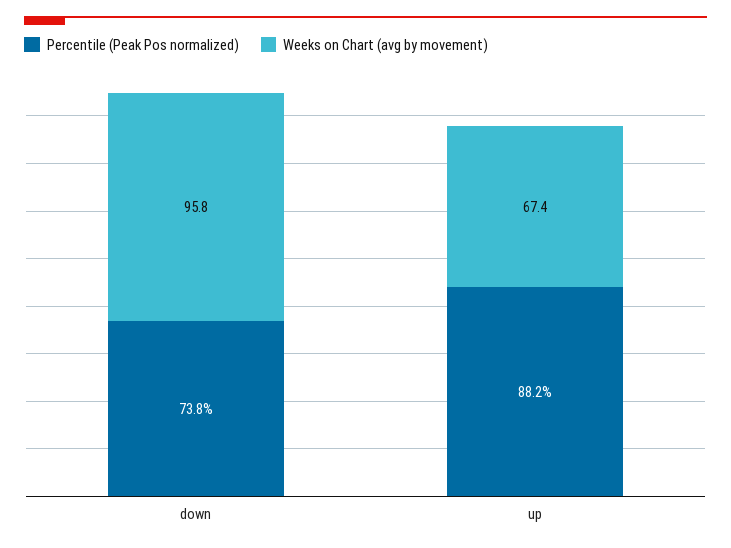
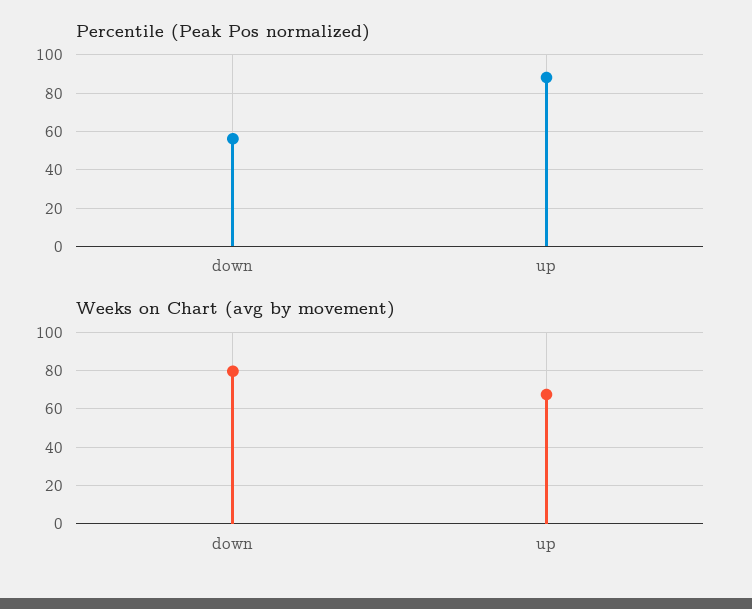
Percentile (Peak Pos normalized), down: 73.8 -> 55
Weeks on Chart (avg by movement), down: 95.8 -> 80

